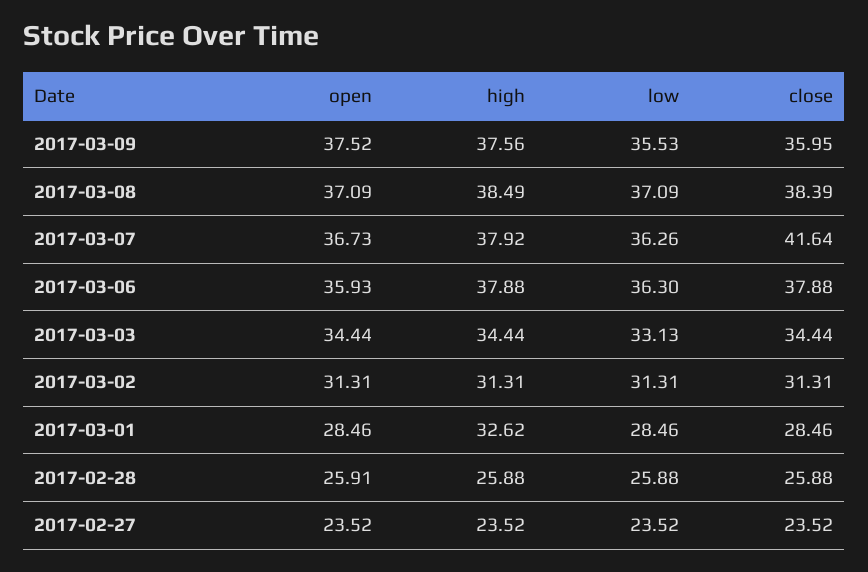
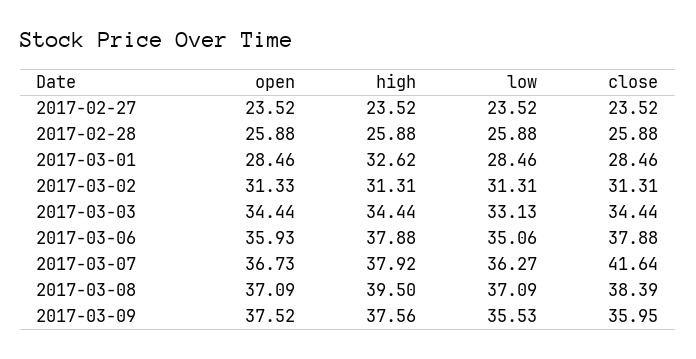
high, 2017-03-08: 38.49 -> 39.5
low, 2017-03-07: 36.26 -> 36.27
low, 2017-03-06: 36.3 -> 35.06
open, 2017-03-02: 31.31 -> 31.33
open, 2017-02-28: 25.91 -> 25.88

